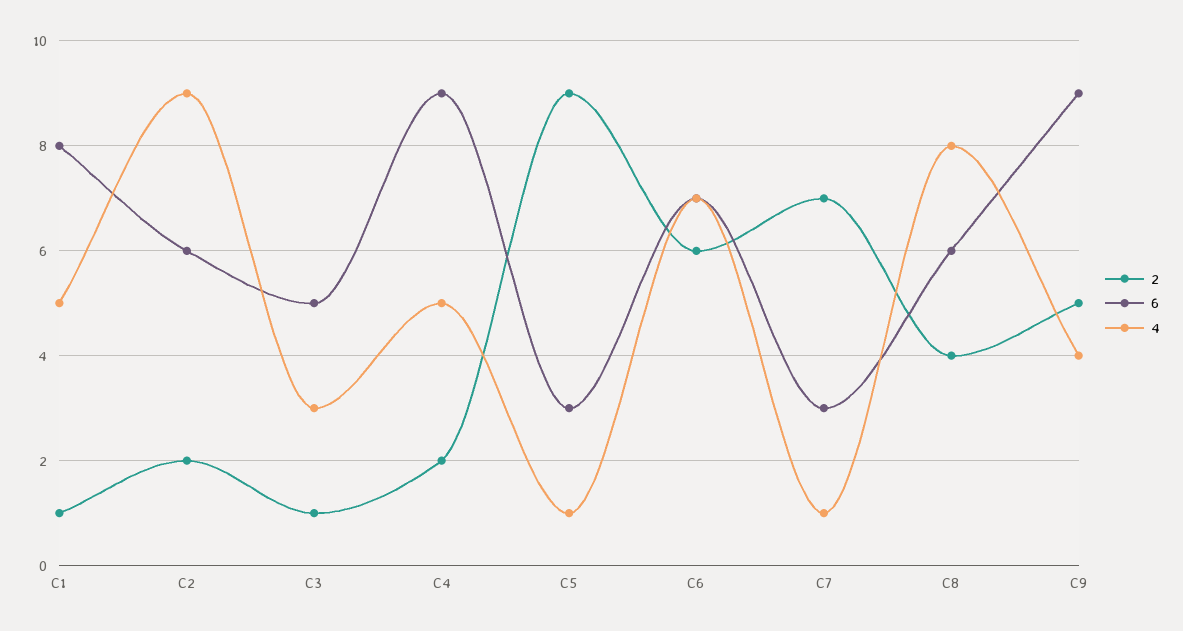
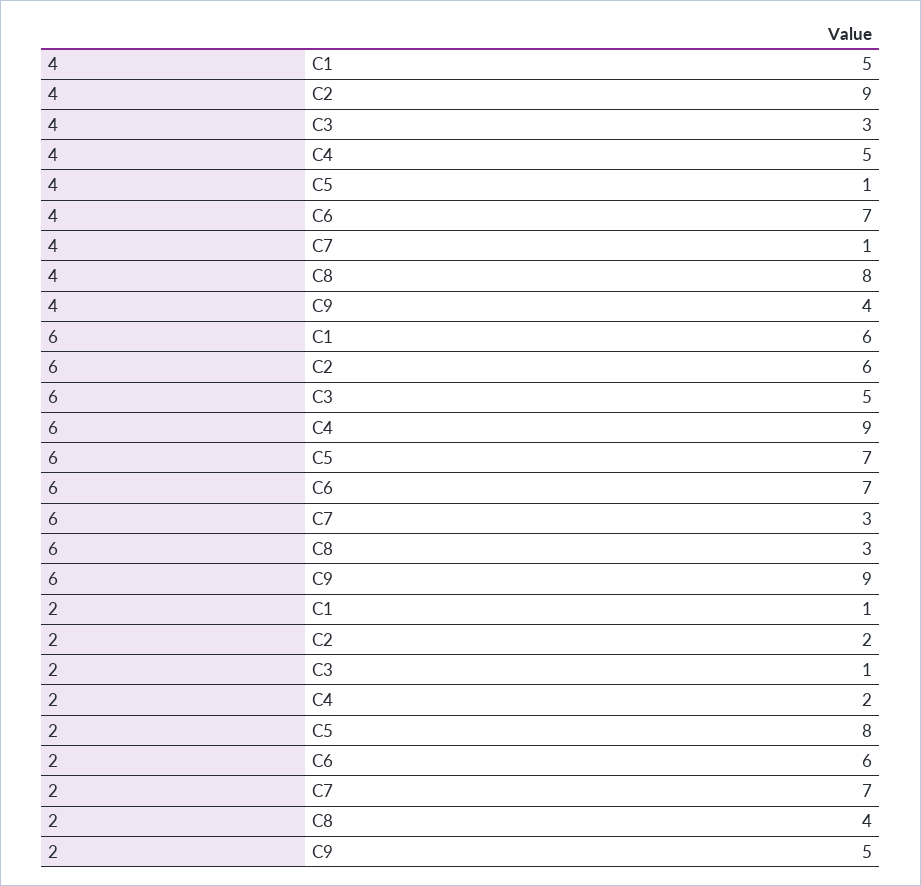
6, C1: 8 -> 6
2, C5: 9 -> 8
6, C5: 3 -> 7
6, C8: 6 -> 3

